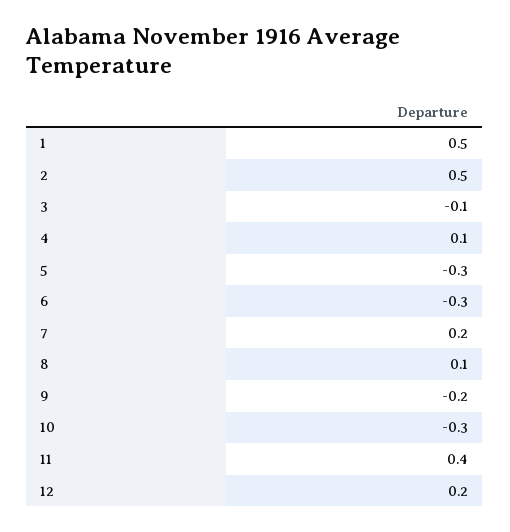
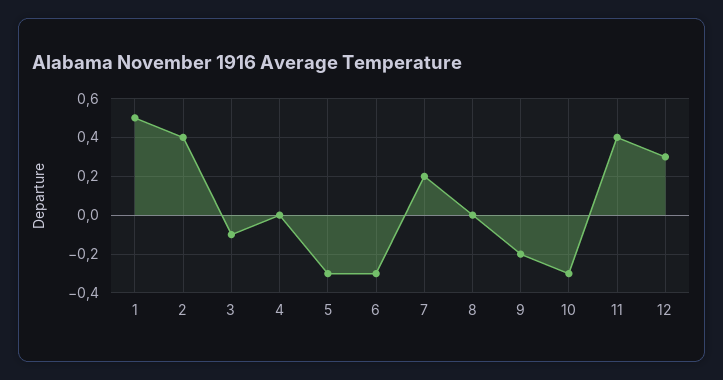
2: 0.5 -> 0.4
4: 0.1 -> 0
8: 0.1 -> 0
12: 0.2 -> 0.3

